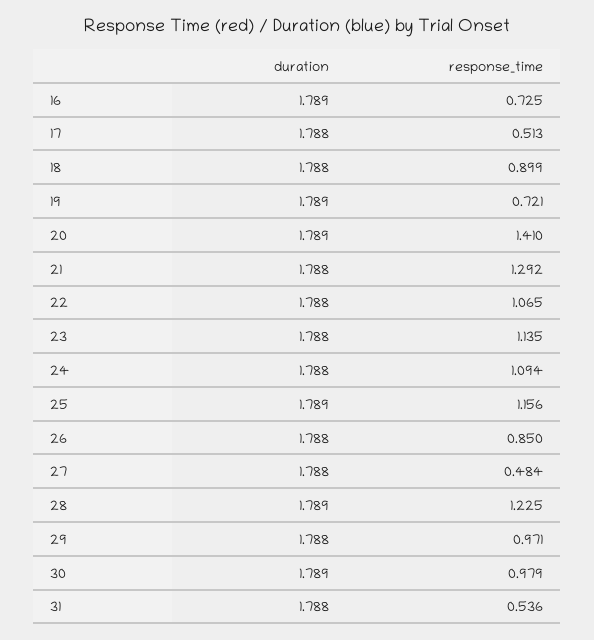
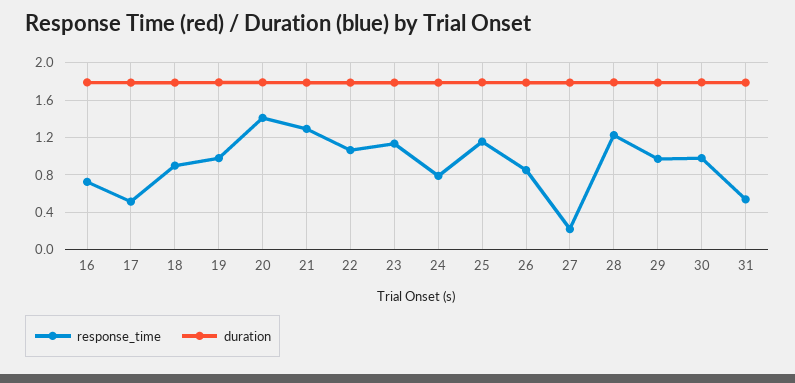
response_time, 19: 0.721 -> 1
response_time, 24: 1.094 -> 0.8
response_time, 27: 0.484 -> 0.2

